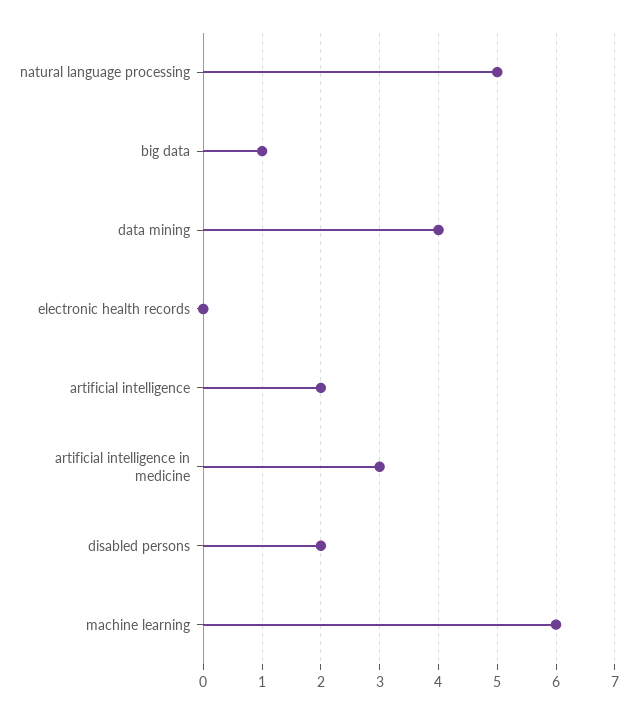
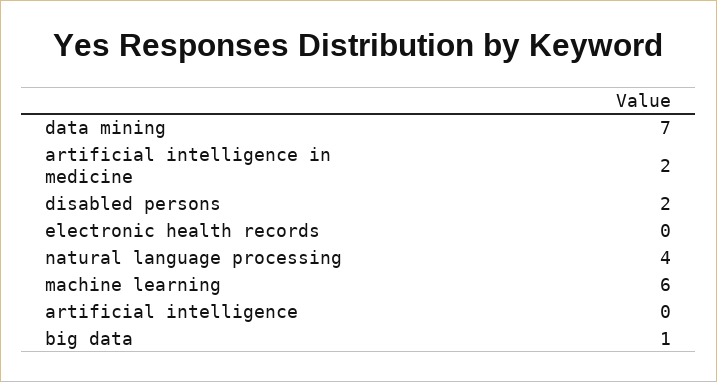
natural language processing: 5 -> 4
data mining: 4 -> 7
artificial intelligence: 2 -> 0
artificial intelligence in medicine: 3 -> 2

